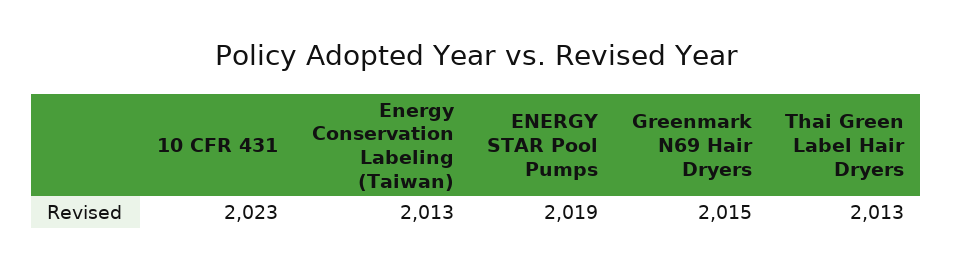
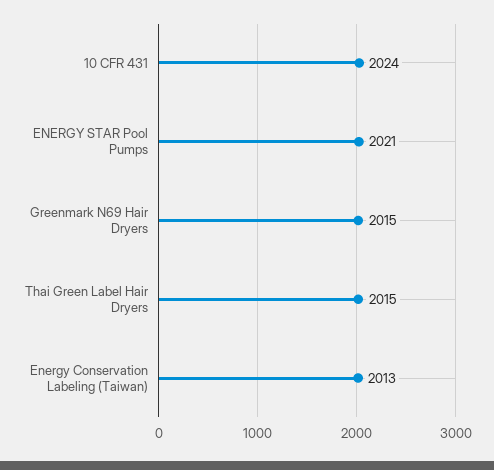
10 CFR 431: 2023 -> 2024
ENERGY STAR Pool Pumps: 2019 -> 2021
Thai Green Label Hair Dryers: 2013 -> 2015

